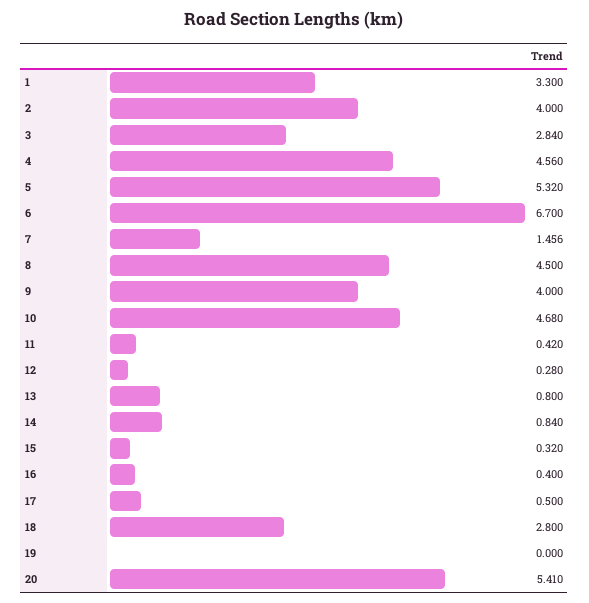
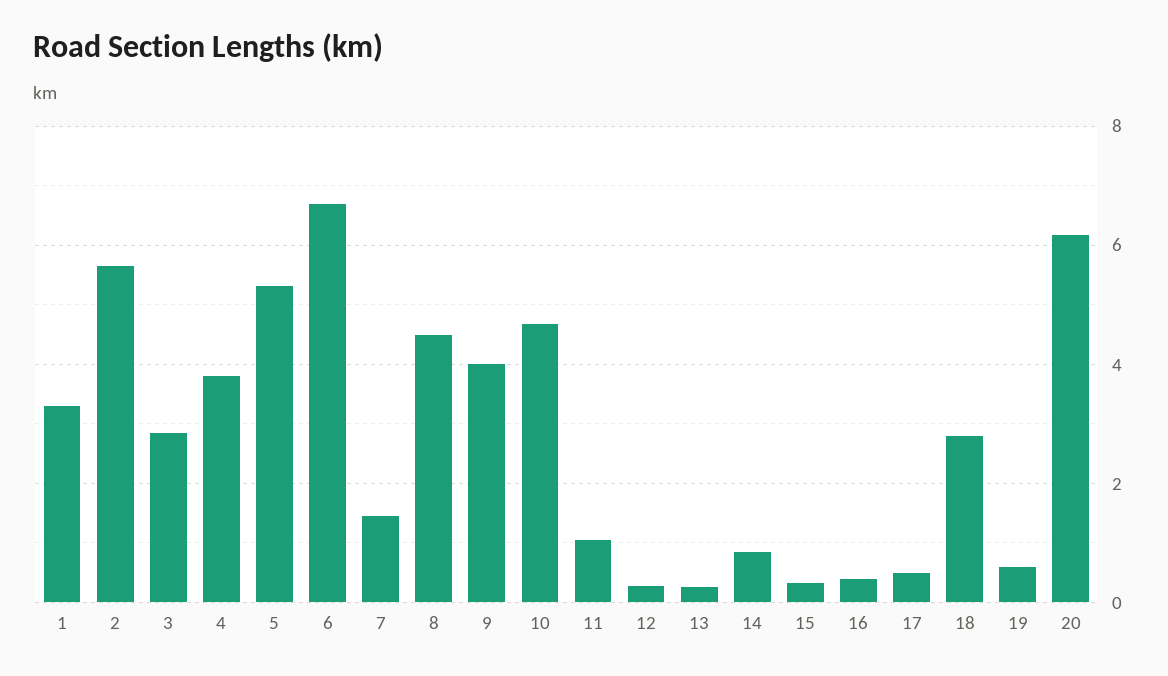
2: 4 -> 5.6
4: 4.56 -> 3.8
11: 0.42 -> 1
13: 0.8 -> 0.2
19: 0 -> 0.6
20: 5.41 -> 6.2

